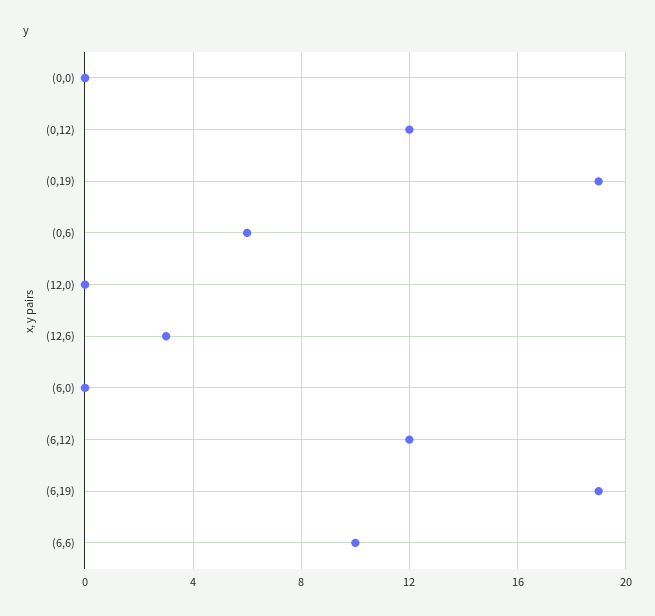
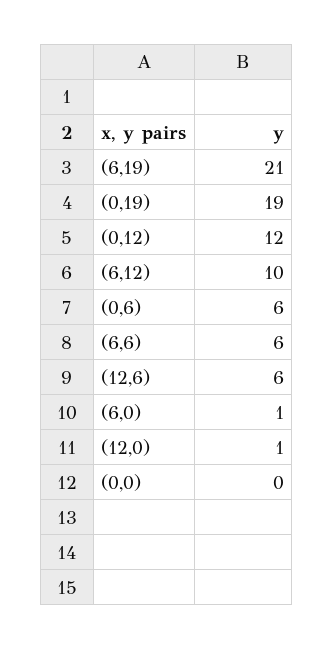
(12,0): 0 -> 1
(12,6): 3 -> 6
(6,0): 0 -> 1
(6,12): 12 -> 10
(6,19): 19 -> 21
(6,6): 10 -> 6

